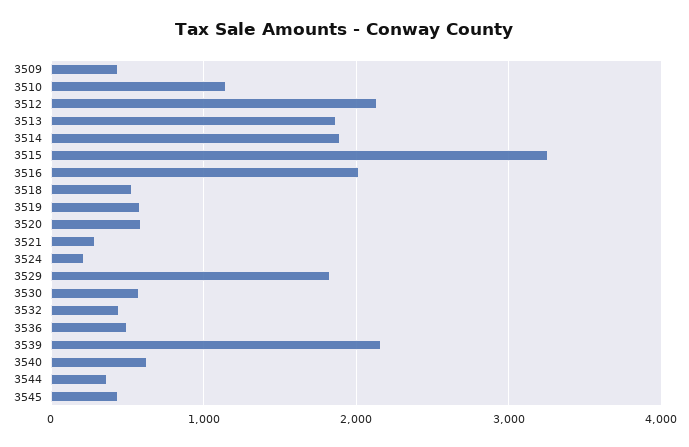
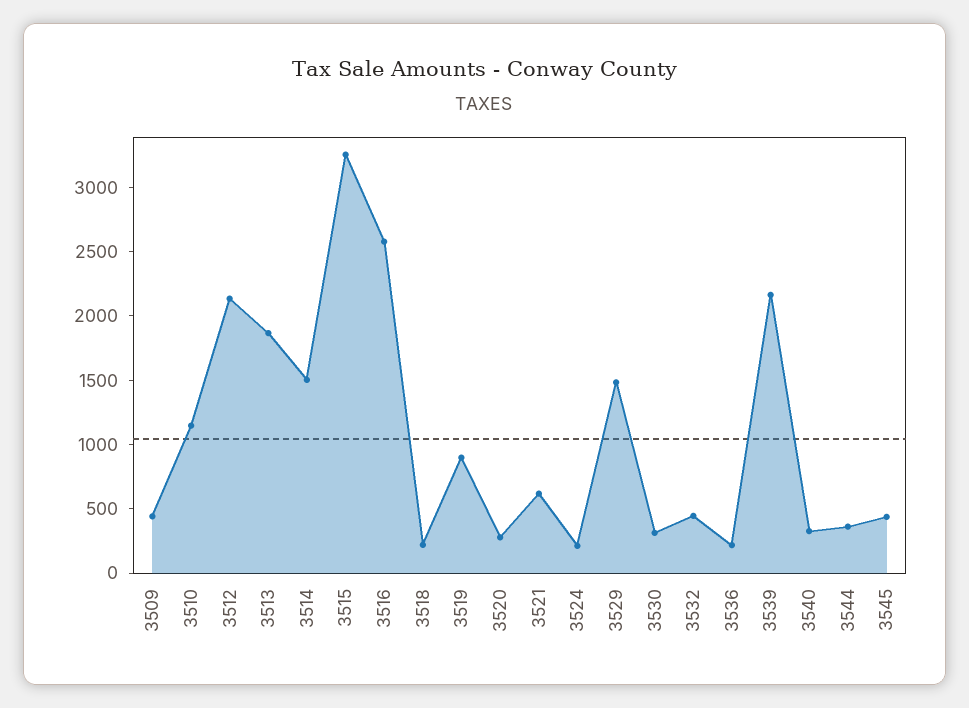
3514: 1900 -> 1500
3516: 2000 -> 2600
3518: 500 -> 200
3519: 600 -> 900
3520: 600 -> 300
3521: 300 -> 600
3529: 1800 -> 1500
3530: 600 -> 300
3536: 500 -> 200
3540: 600 -> 300

